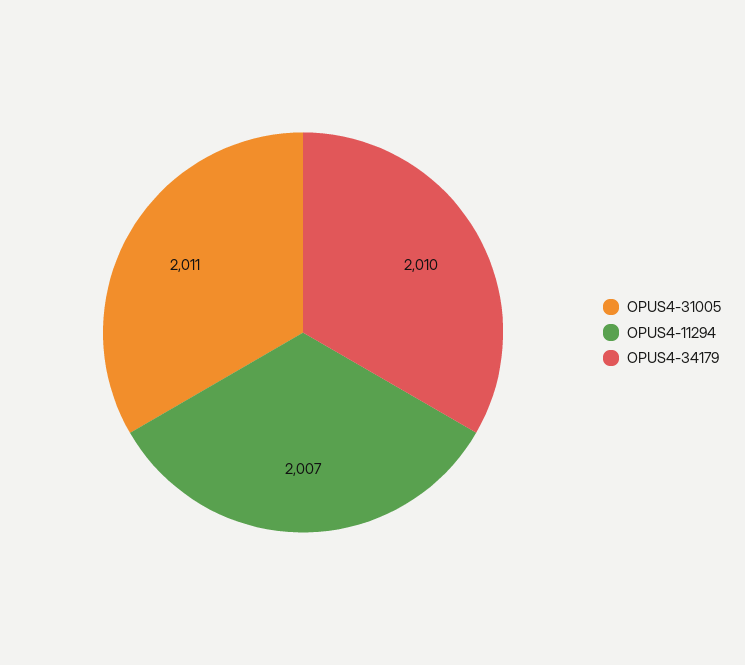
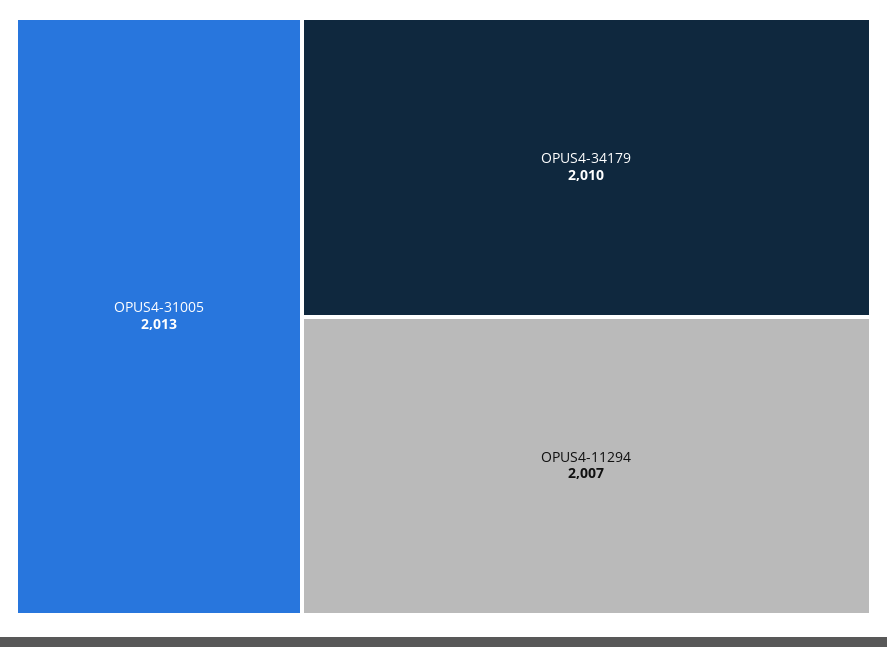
OPUS4-31005: 2011 -> 2013

